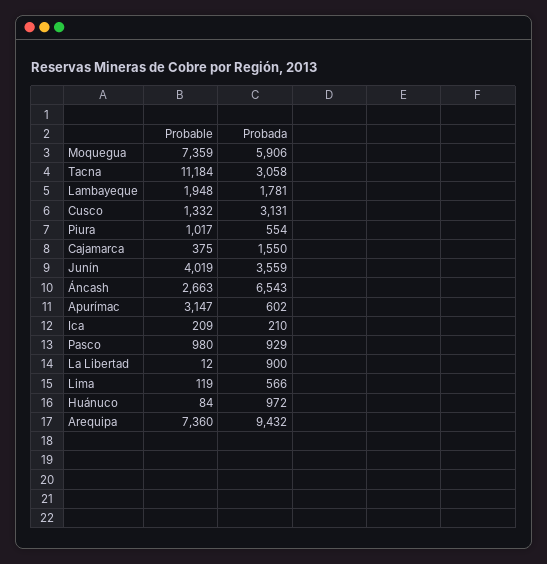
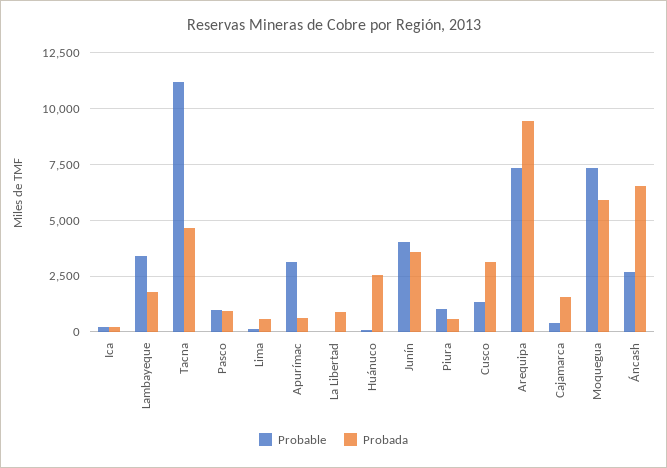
Probada, Tacna: 3058 -> 4500
Probable, Lambayeque: 1948 -> 3500
Probada, Huánuco: 972 -> 2500

